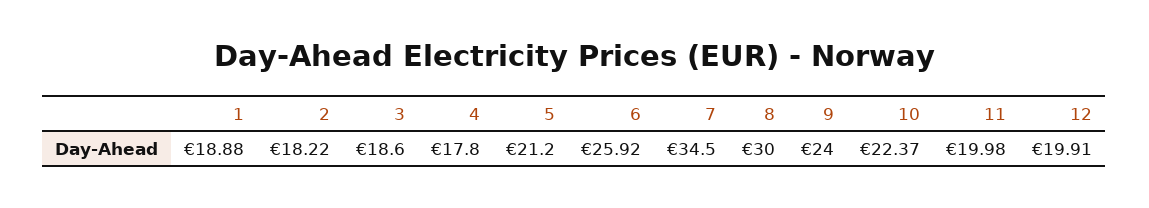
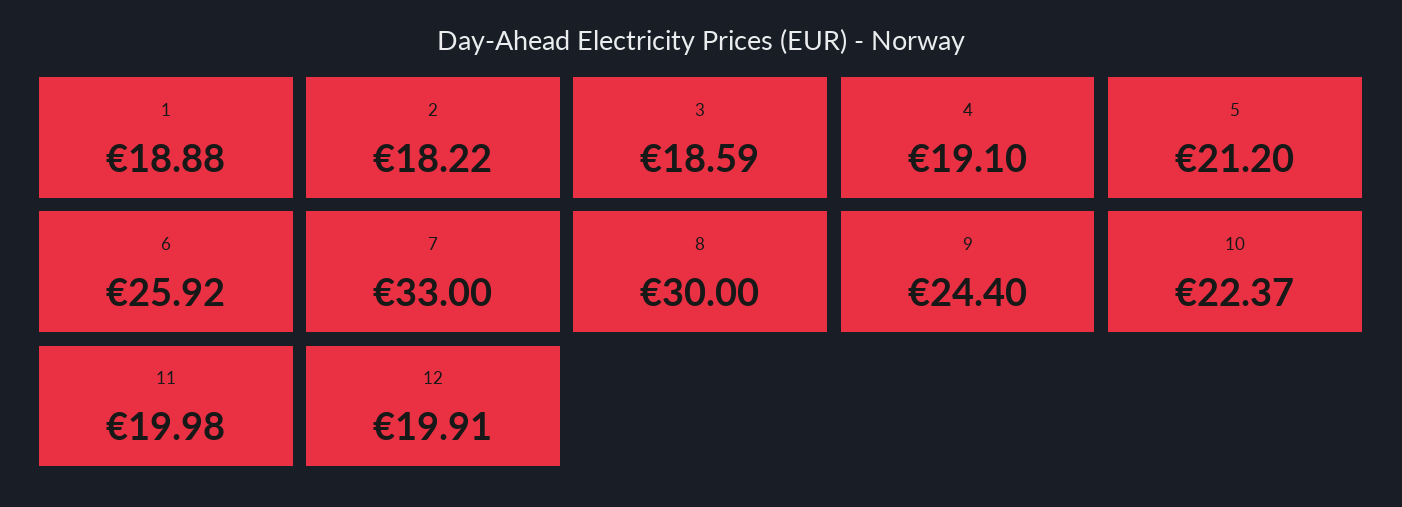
3: 18.6 -> 18.59
4: 17.8 -> 19.1
7: 34.5 -> 33
9: 24 -> 24.4

